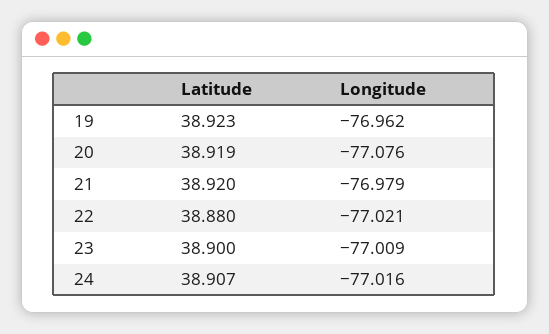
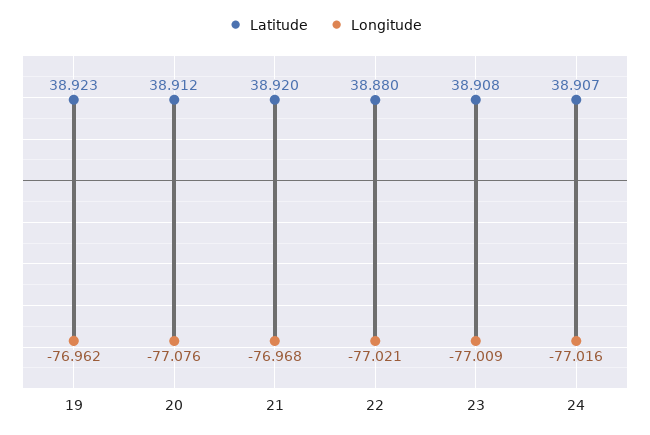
Latitude, 20: 38.919 -> 38.912
Longitude, 21: -76.979 -> -76.968
Latitude, 23: 38.9 -> 38.908

